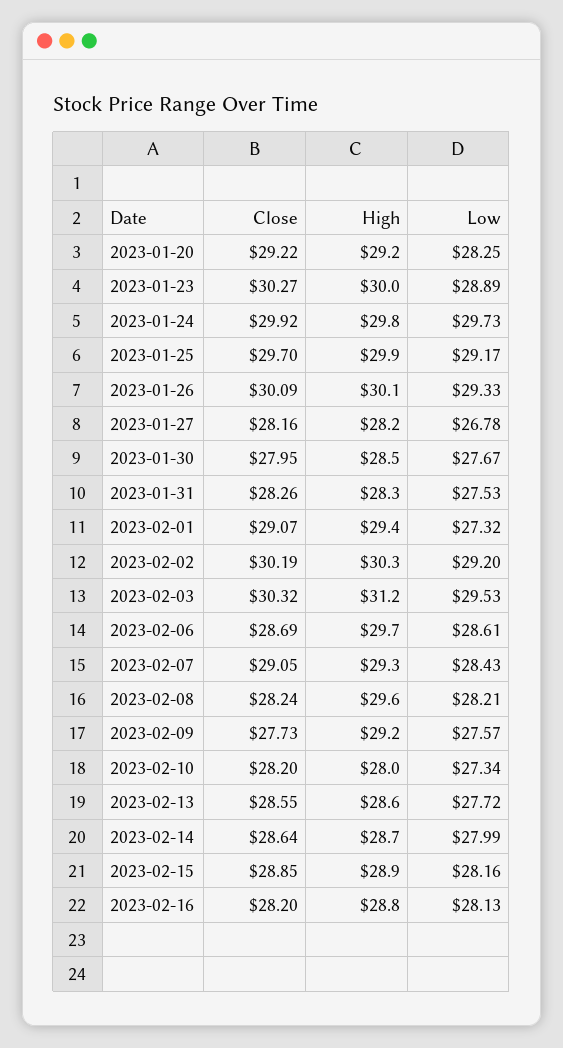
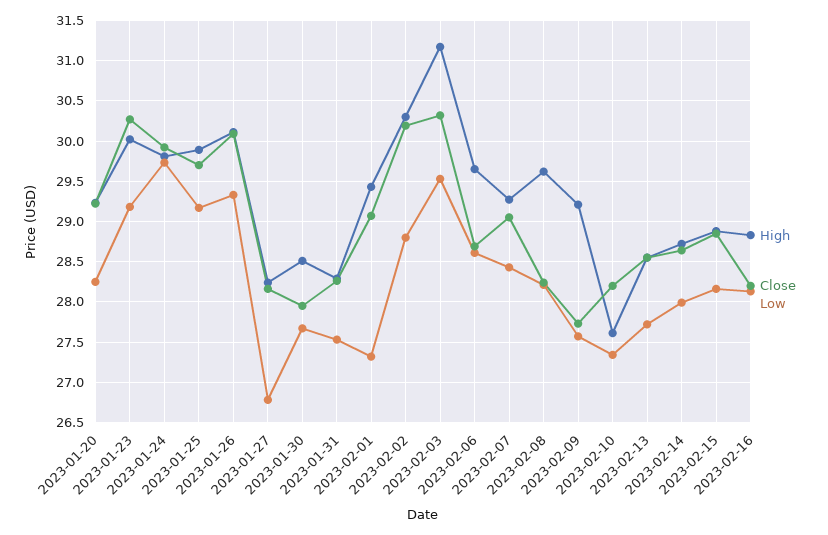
Low, 2023-01-23: 28.89 -> 29.2
Low, 2023-02-02: 29.2 -> 28.8
High, 2023-02-10: 28 -> 27.6

